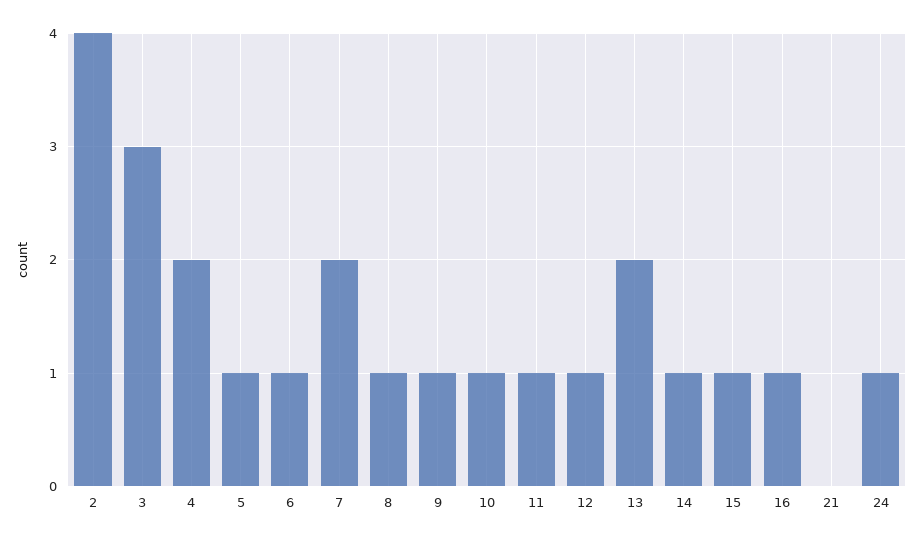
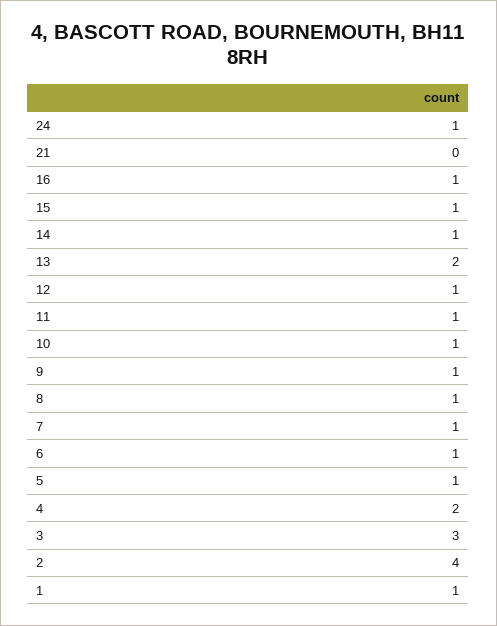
7: 2 -> 1
1: none -> 1

